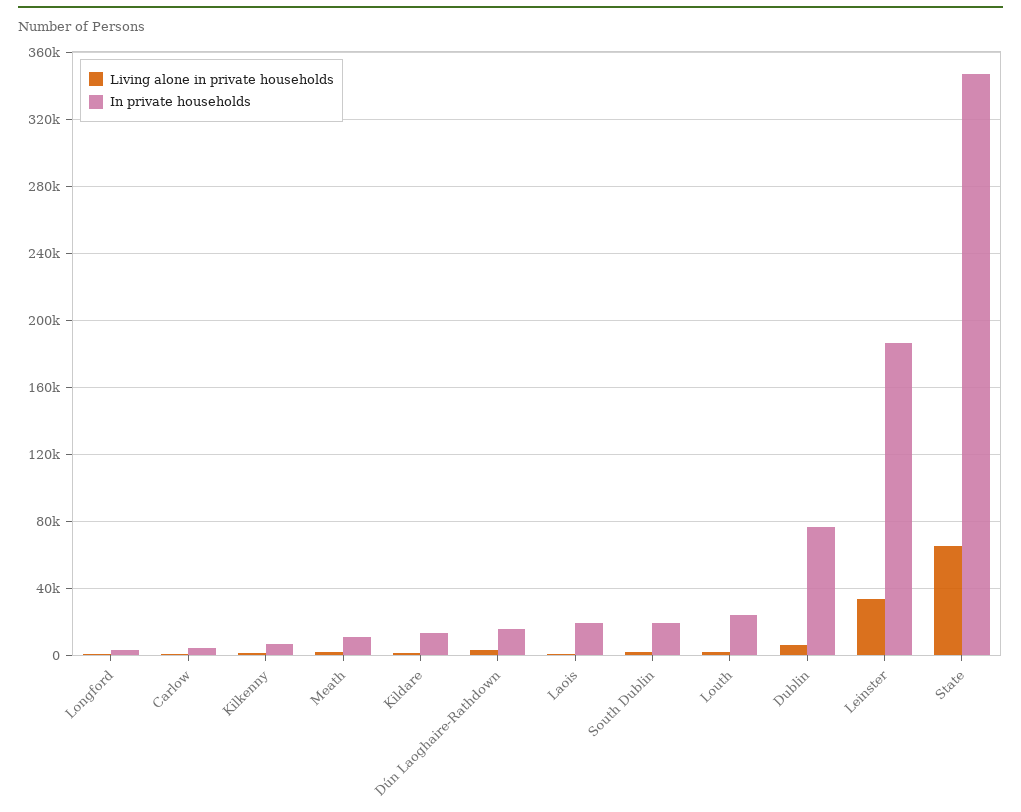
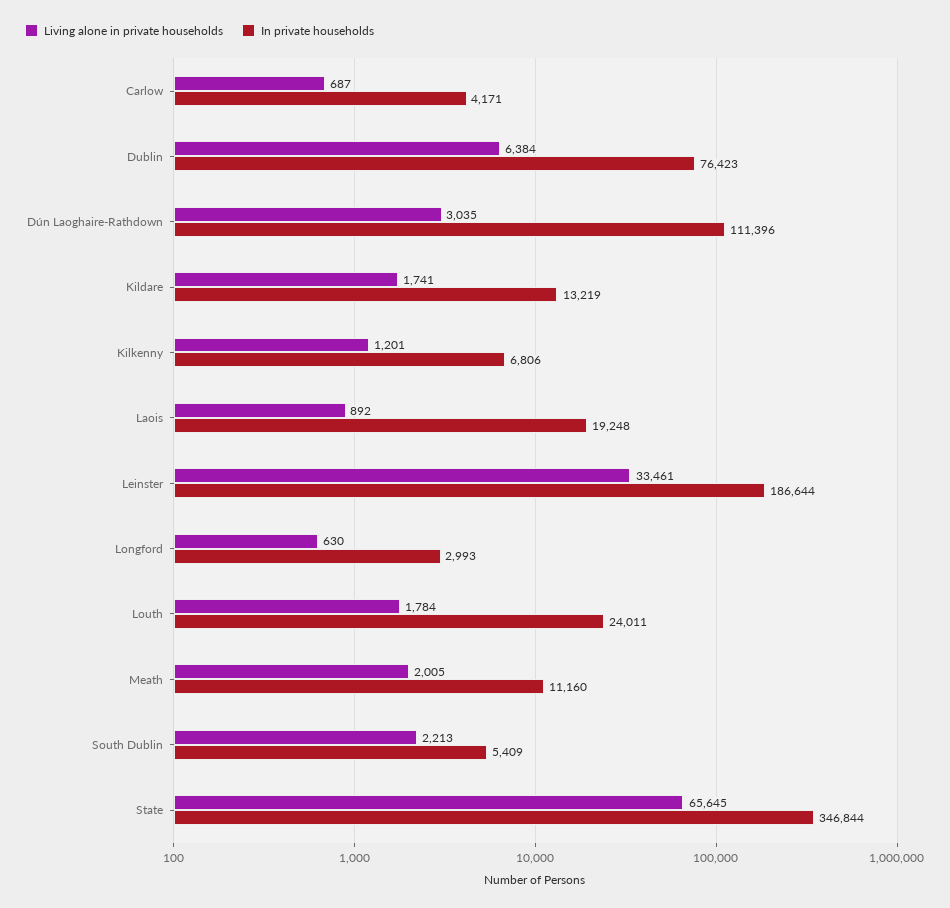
In private households, Dún Laoghaire-Rathdown: 15000 -> 111396
In private households, South Dublin: 20000 -> 5409

